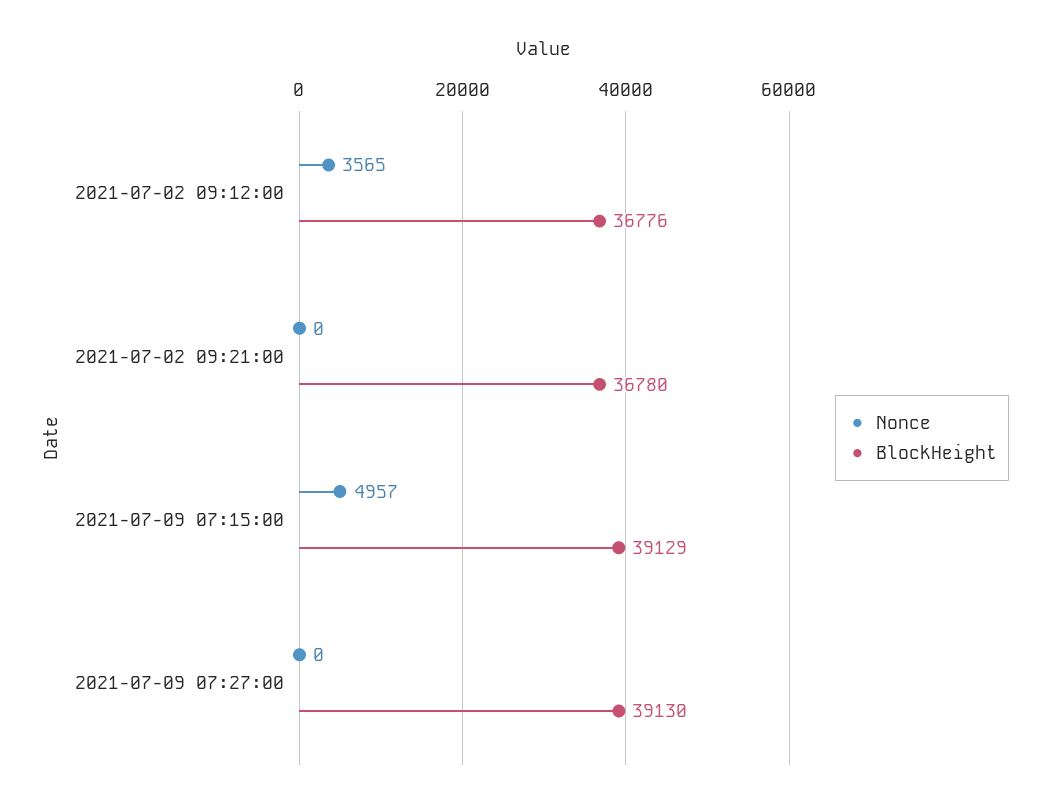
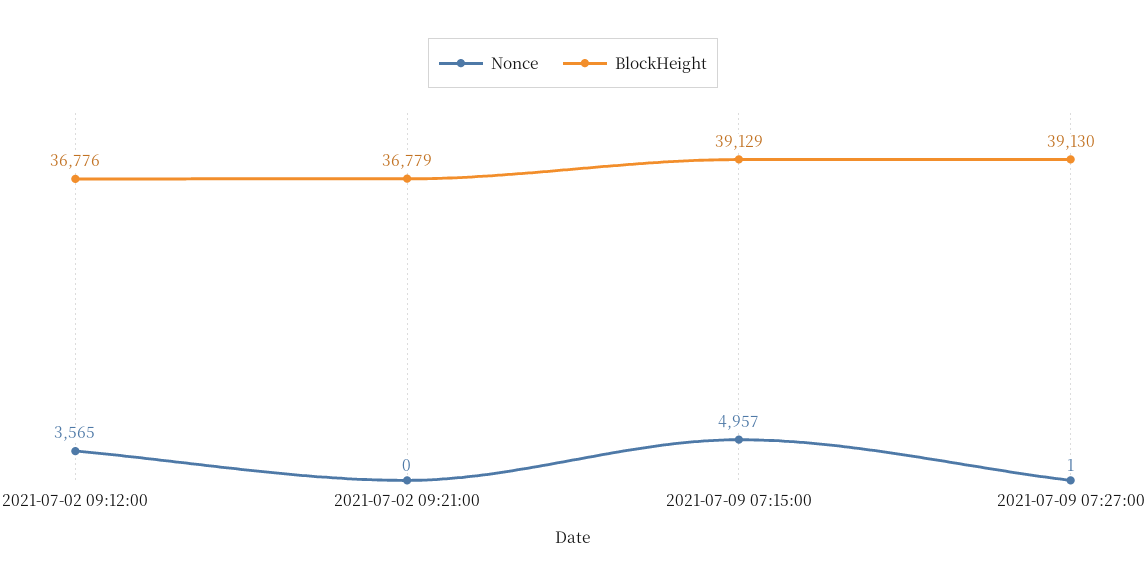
BlockHeight, 2021-07-02 09:21:00: 36780 -> 36779
Nonce, 2021-07-09 07:27:00: 0 -> 1

